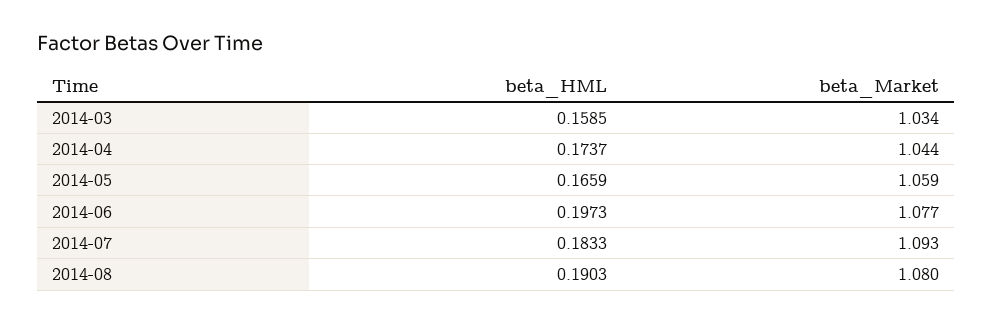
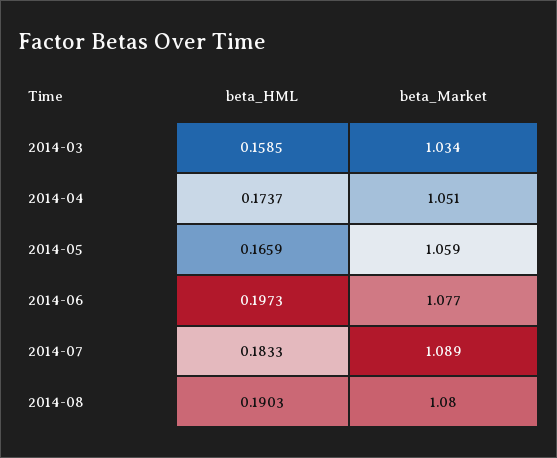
beta_Market, 2014-04: 1.044 -> 1.051
beta_Market, 2014-07: 1.093 -> 1.089

